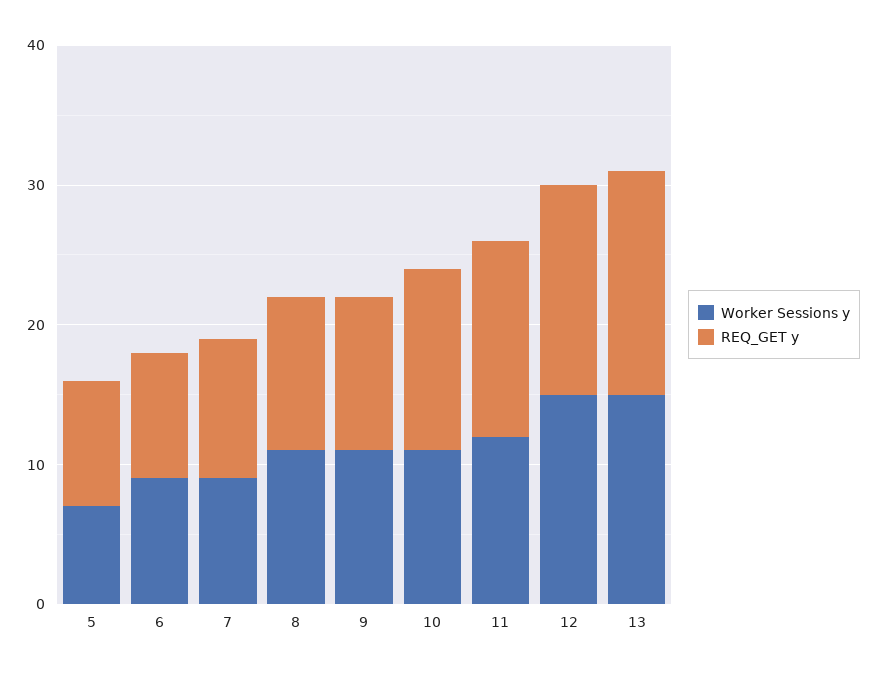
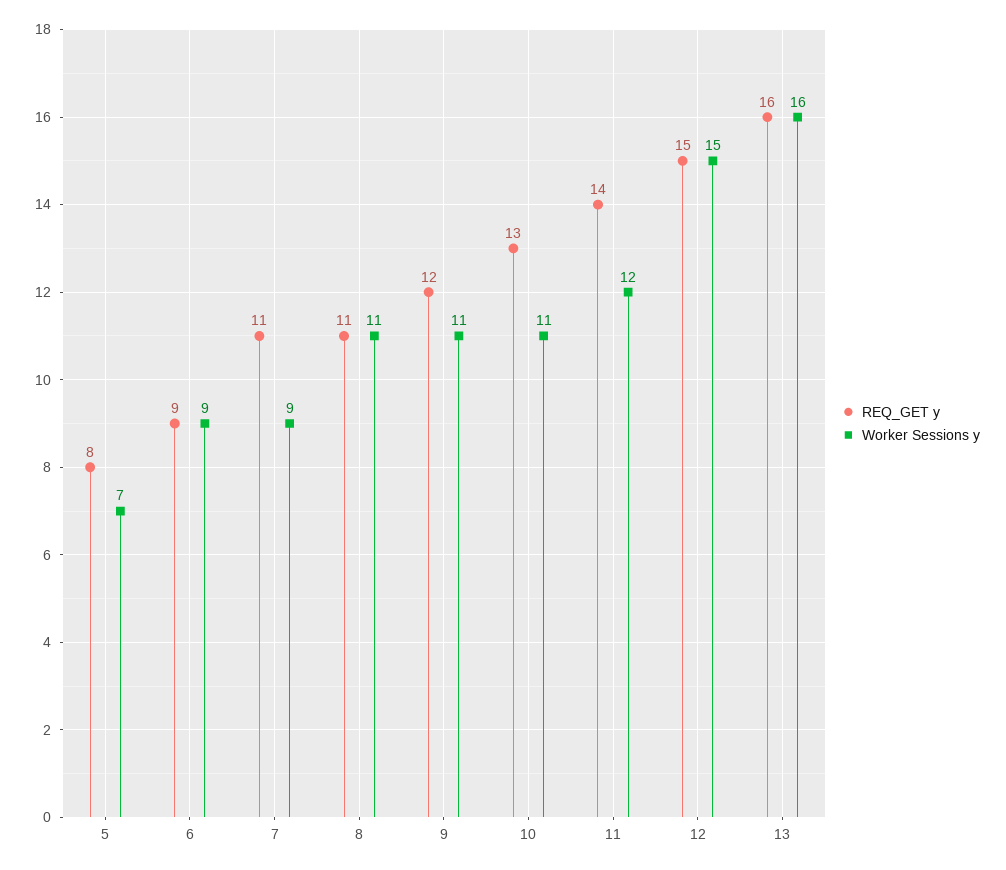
REQ_GET y, 5: 9 -> 8
REQ_GET y, 7: 10 -> 11
REQ_GET y, 9: 11 -> 12
Worker Sessions y, 13: 15 -> 16

